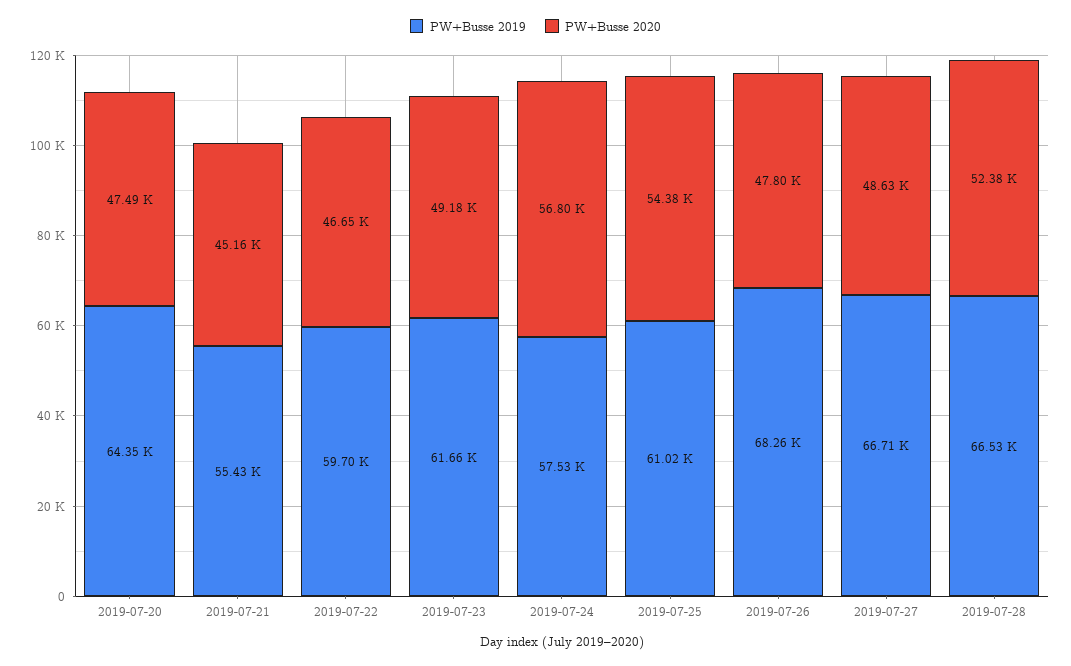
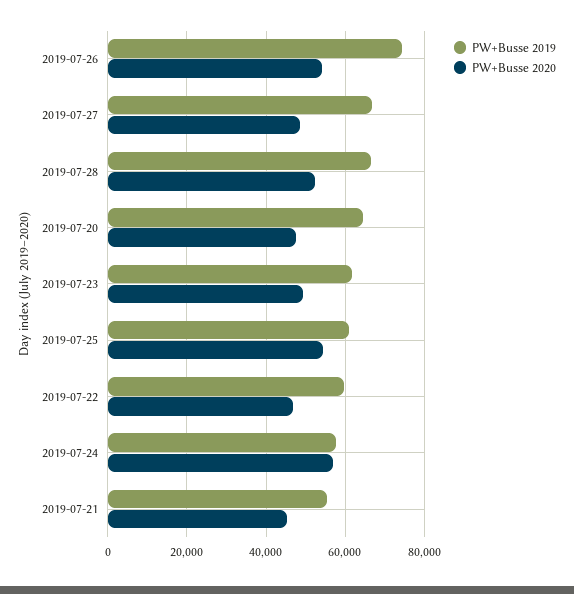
PW+Busse 2019, 2019-07-26: 68260 -> 74000
PW+Busse 2020, 2019-07-26: 47800 -> 54000

